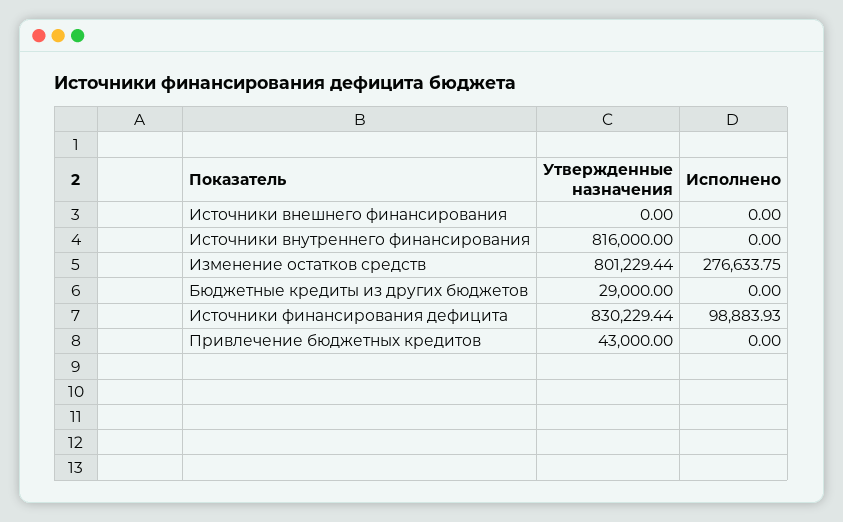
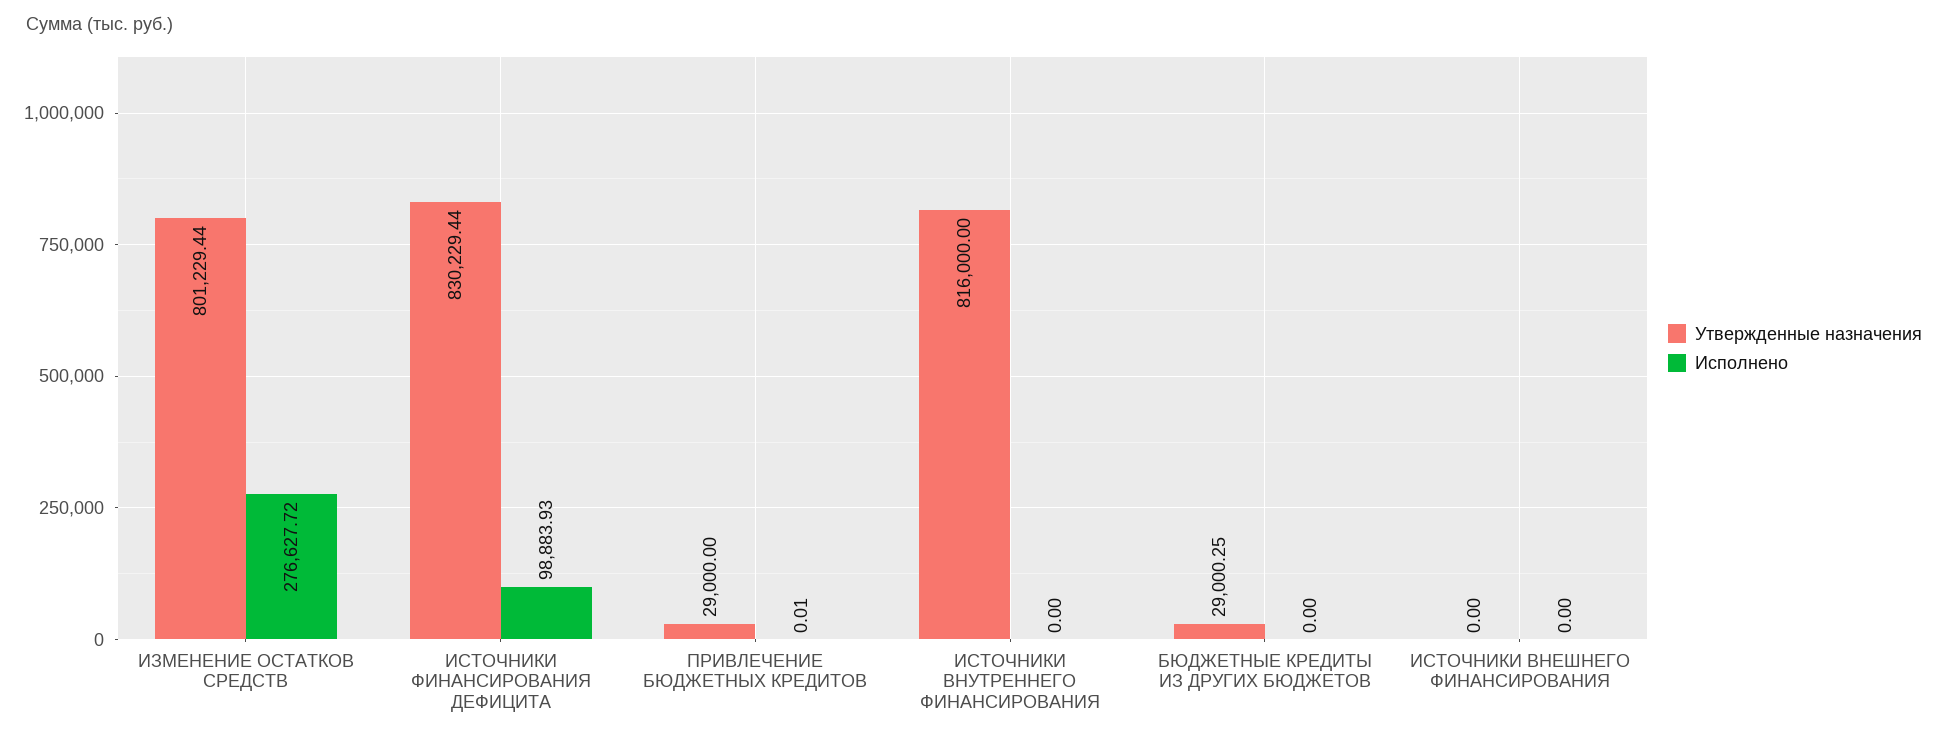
Исполнено, Изменение остатков средств: 276633.75 -> 276627.72
Утвержденные назначения, Бюджетные кредиты из других бюджетов: 29000 -> 29000.25
Утвержденные назначения, Привлечение бюджетных кредитов: 43000 -> 29000
Исполнено, Привлечение бюджетных кредитов: 0 -> 0.01

